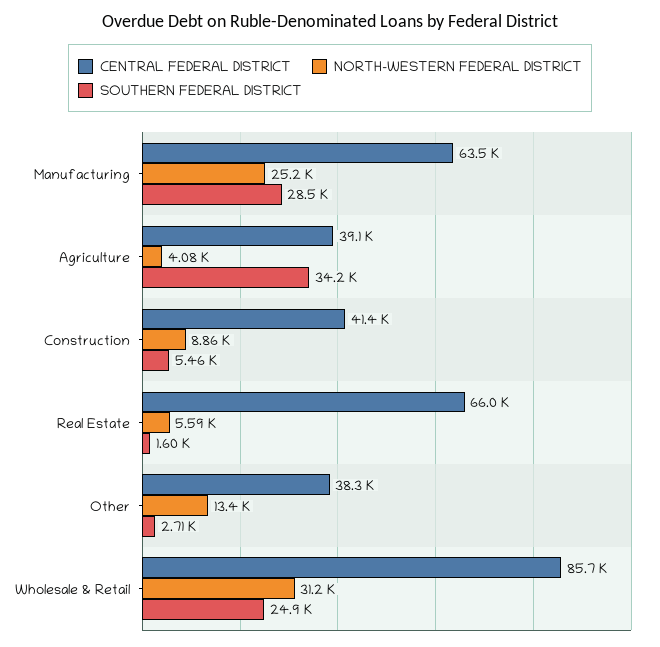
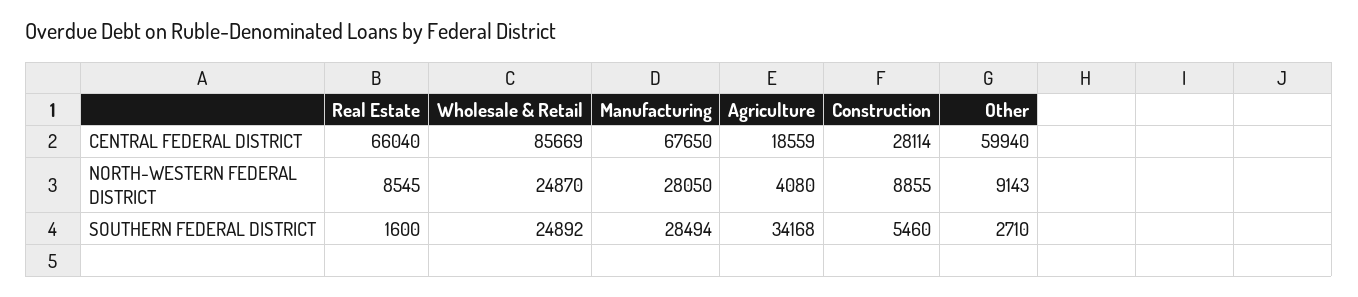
CENTRAL FEDERAL DISTRICT, Manufacturing: 63500 -> 67650
NORTH-WESTERN FEDERAL DISTRICT, Manufacturing: 25200 -> 28050
CENTRAL FEDERAL DISTRICT, Agriculture: 39100 -> 18559
CENTRAL FEDERAL DISTRICT, Construction: 41400 -> 28114
NORTH-WESTERN FEDERAL DISTRICT, Real Estate: 5590 -> 8545
CENTRAL FEDERAL DISTRICT, Other: 38300 -> 59940
NORTH-WESTERN FEDERAL DISTRICT, Other: 13400 -> 9143
NORTH-WESTERN FEDERAL DISTRICT, Wholesale & Retail: 31200 -> 24870

